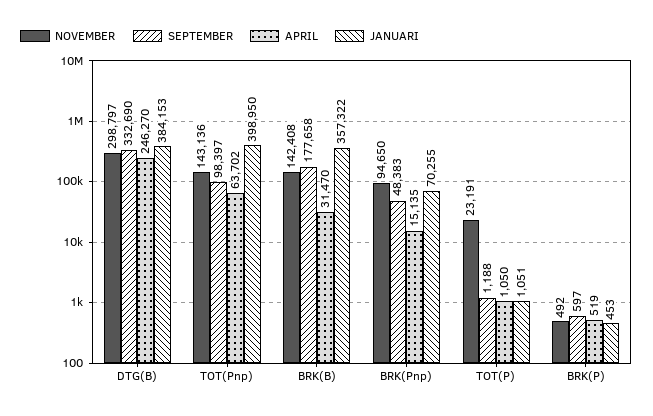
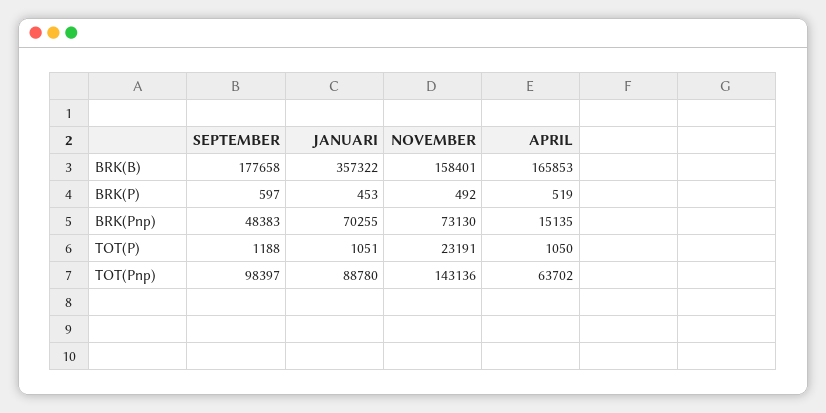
NOVEMBER, DTG(B): 298797 -> none
SEPTEMBER, DTG(B): 332690 -> none
APRIL, DTG(B): 246270 -> none
JANUARI, DTG(B): 384153 -> none
JANUARI, TOT(Pnp): 398950 -> 88780
NOVEMBER, BRK(B): 142408 -> 158401
APRIL, BRK(B): 31470 -> 165853
NOVEMBER, BRK(Pnp): 94650 -> 73130

